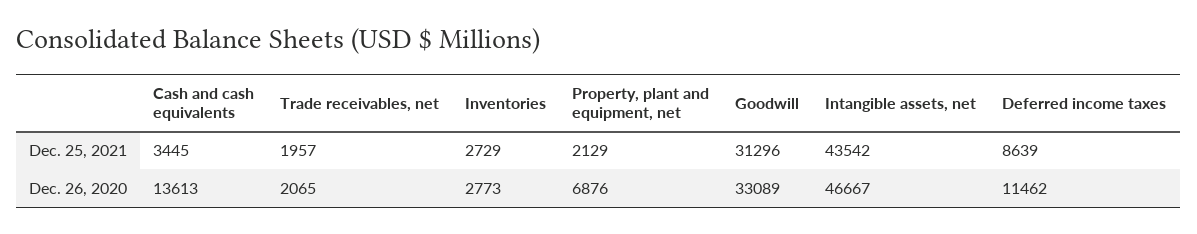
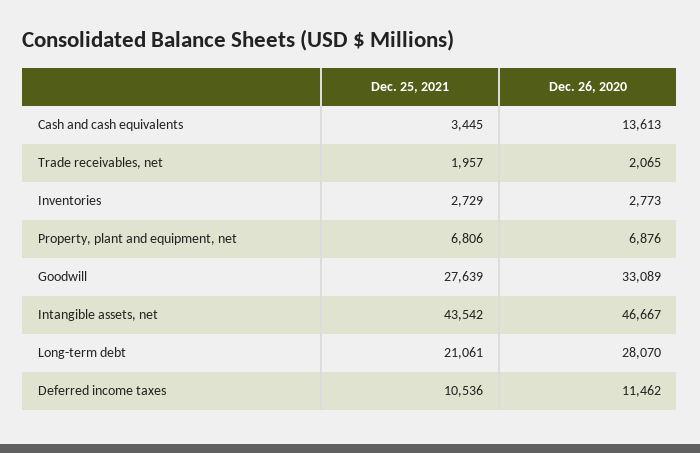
Property, plant and equipment, net, Dec. 25, 2021: 2129 -> 6806
Goodwill, Dec. 25, 2021: 31296 -> 27639
Deferred income taxes, Dec. 25, 2021: 8639 -> 10536
Long-term debt, Dec. 25, 2021: none -> 21061
Long-term debt, Dec. 26, 2020: none -> 28070

